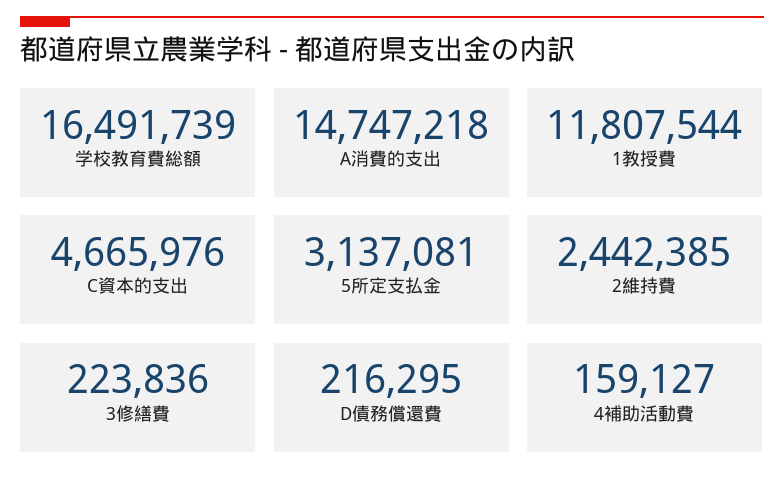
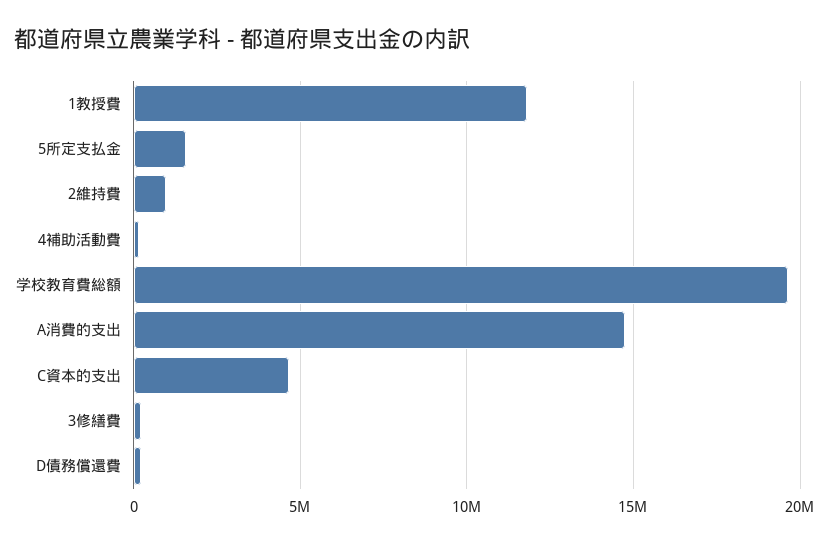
学校教育費総額: 16491739 -> 19500000
5所定支払金: 3137081 -> 1500000
2維持費: 2442385 -> 1000000

